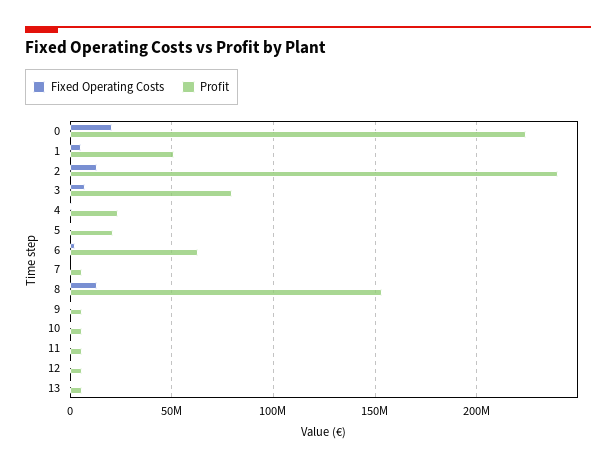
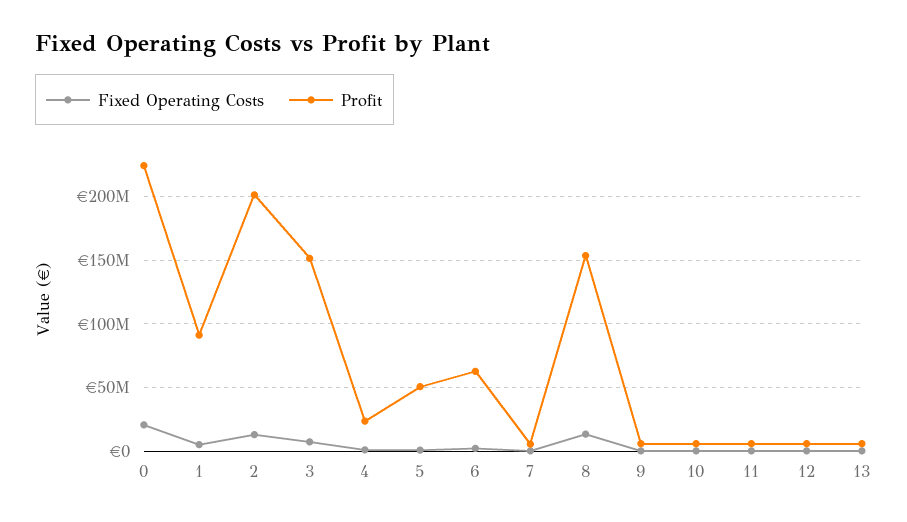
Profit, 1: 50000000 -> 90000000
Profit, 2: 240000000 -> 200000000
Profit, 3: 80000000 -> 150000000
Profit, 5: 20000000 -> 50000000

